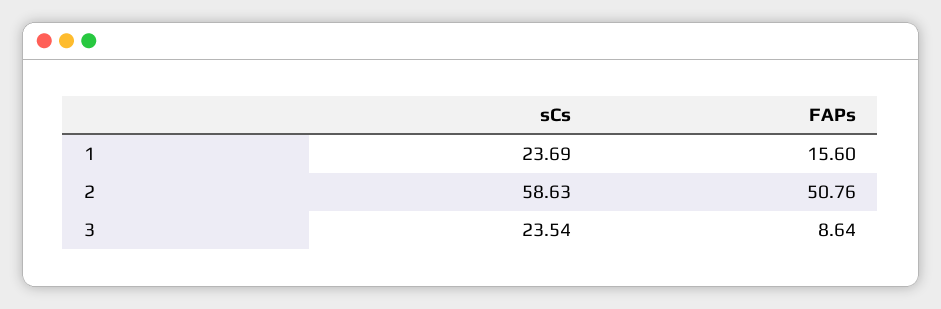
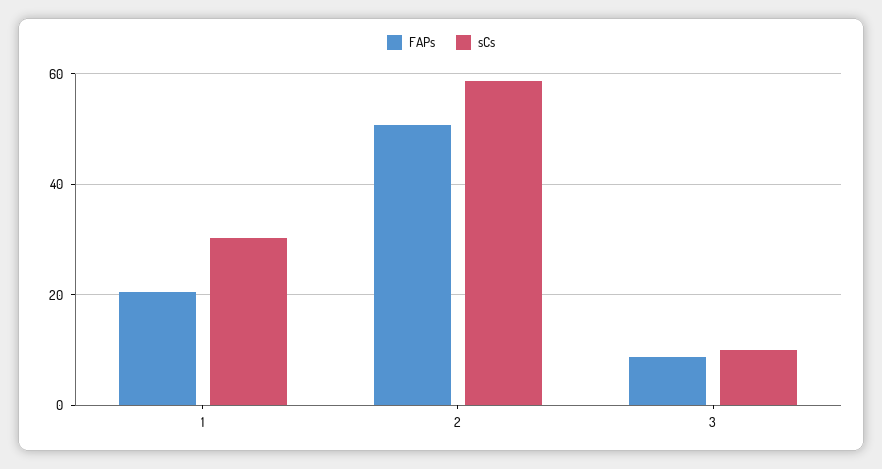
sCs, 1: 23.69 -> 30
FAPs, 1: 15.6 -> 20
sCs, 3: 23.54 -> 10

